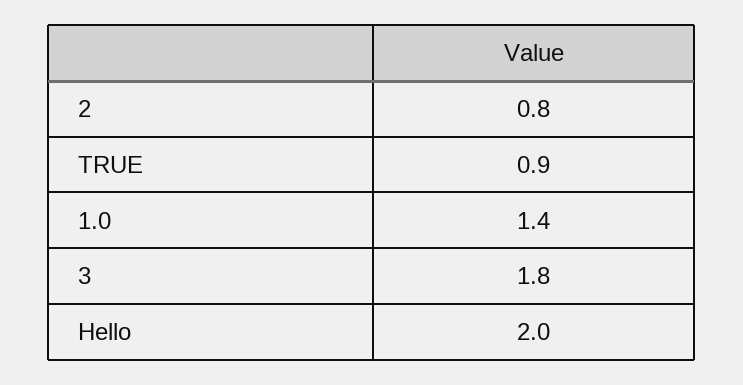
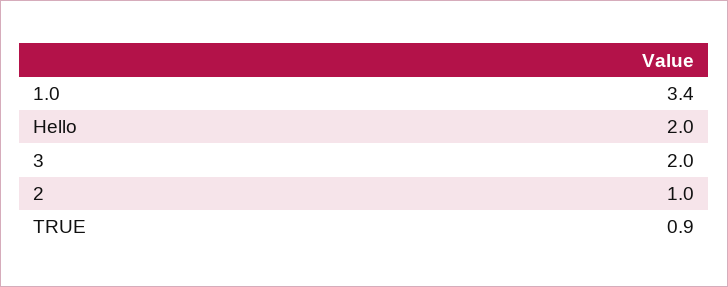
2: 0.8 -> 1
1.0: 1.4 -> 3.4
3: 1.8 -> 2

